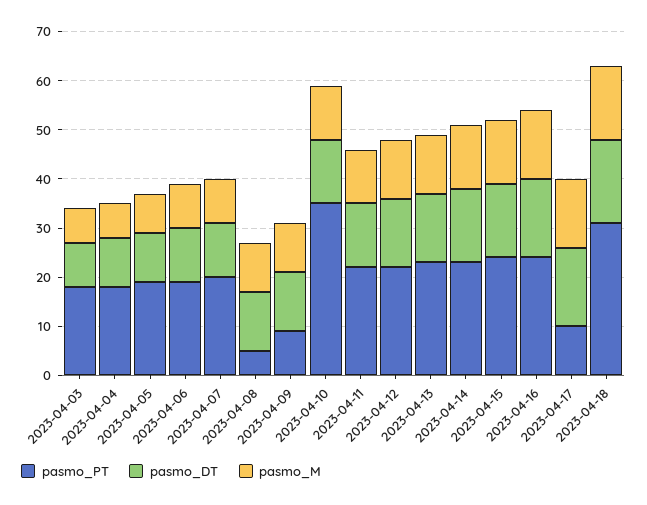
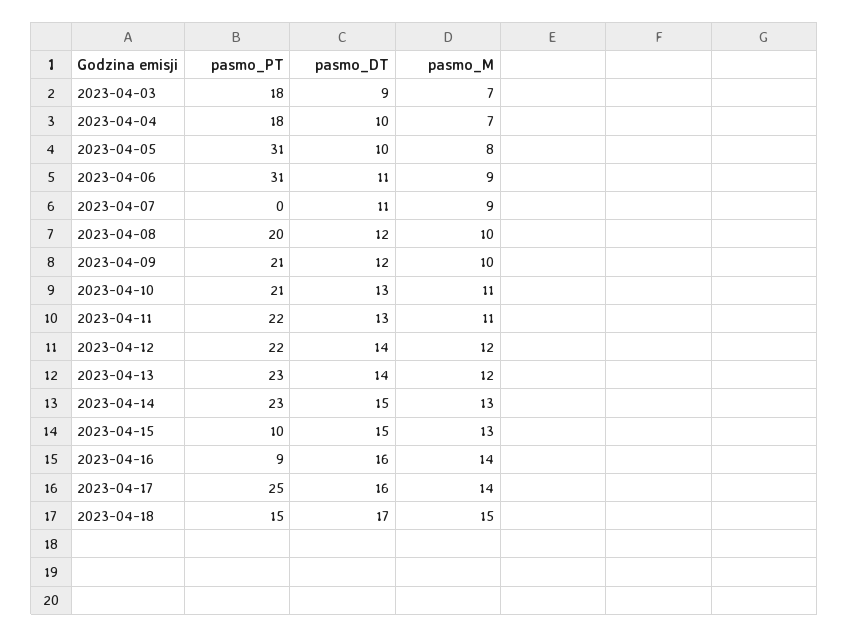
pasmo_PT, 2023-04-05: 20 -> 31
pasmo_PT, 2023-04-06: 20 -> 31
pasmo_PT, 2023-04-07: 20 -> 0
pasmo_PT, 2023-04-08: 5 -> 20
pasmo_PT, 2023-04-09: 10 -> 21
pasmo_PT, 2023-04-10: 35 -> 21
pasmo_PT, 2023-04-15: 25 -> 10
pasmo_PT, 2023-04-16: 25 -> 9
pasmo_PT, 2023-04-17: 10 -> 25
pasmo_PT, 2023-04-18: 30 -> 15

